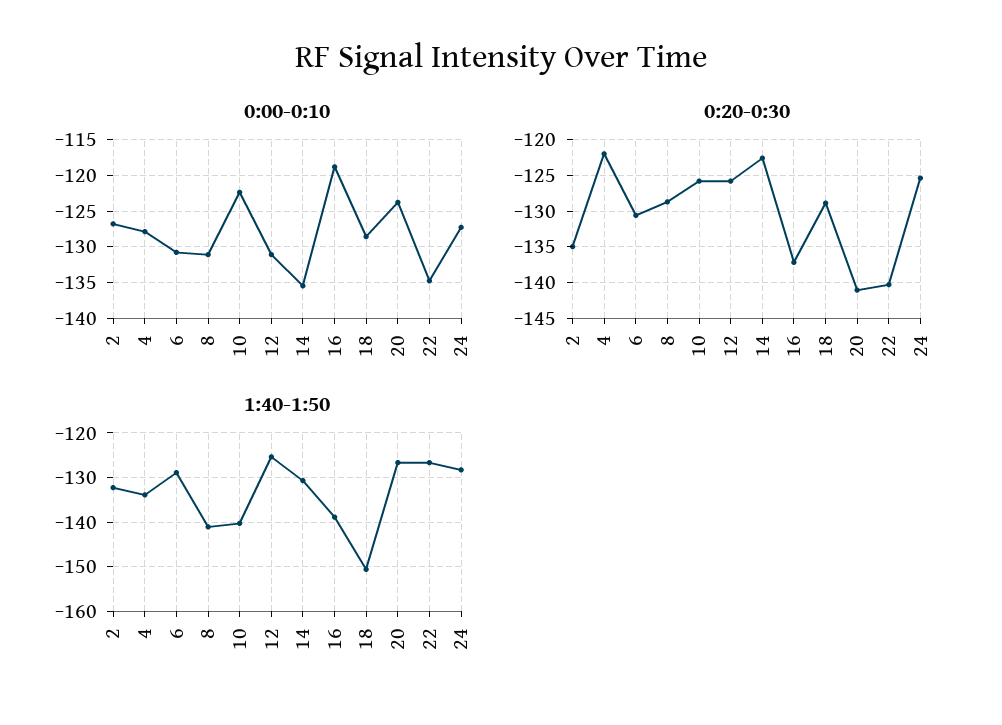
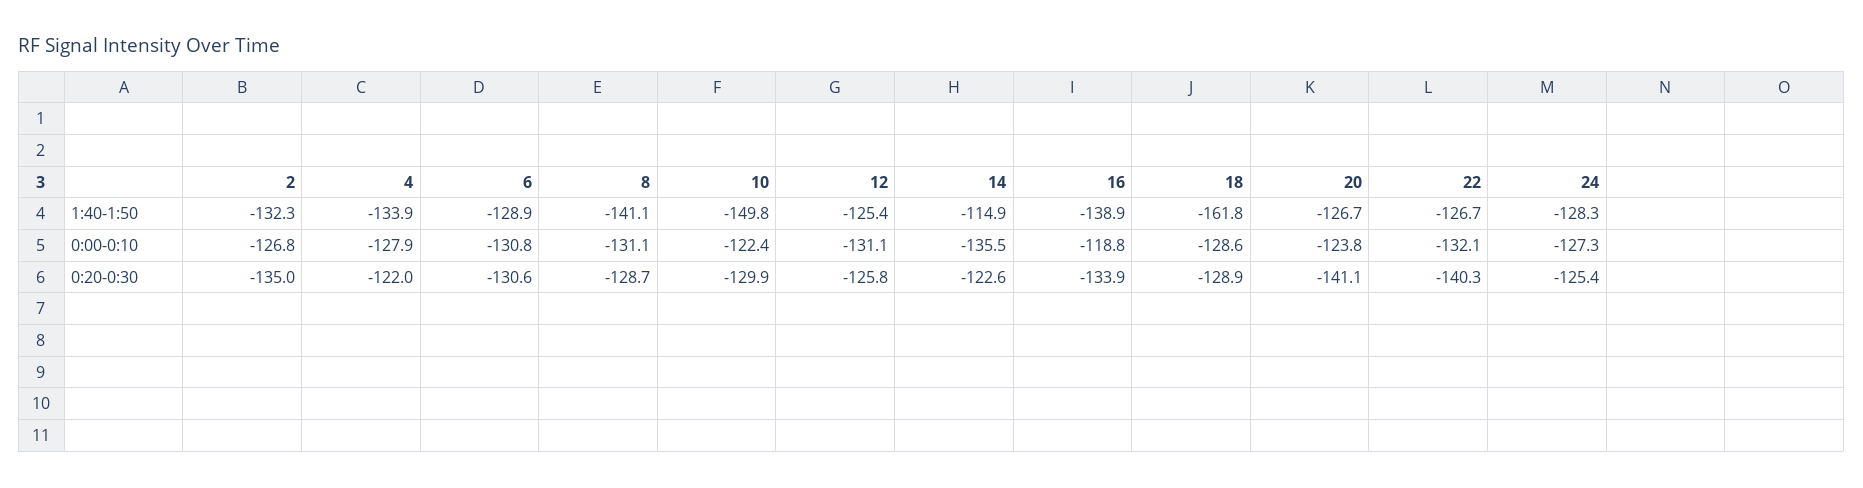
0:00-0:10, 22: -135 -> -132.1
0:20-0:30, 10: -126 -> -129.9
0:20-0:30, 16: -137 -> -133.9
1:40-1:50, 10: -140 -> -149.8
1:40-1:50, 14: -130 -> -114.9
1:40-1:50, 18: -150 -> -161.8

